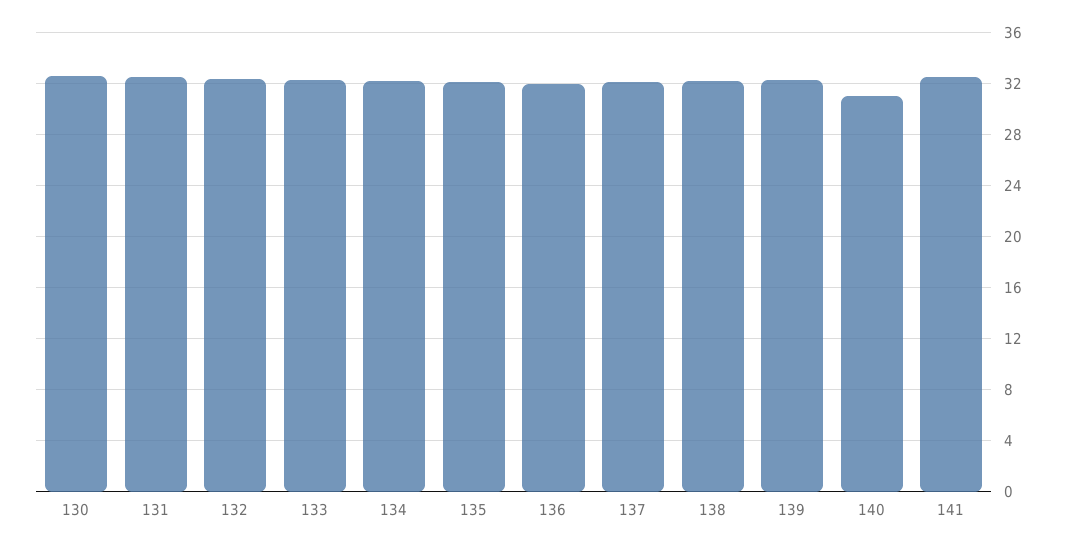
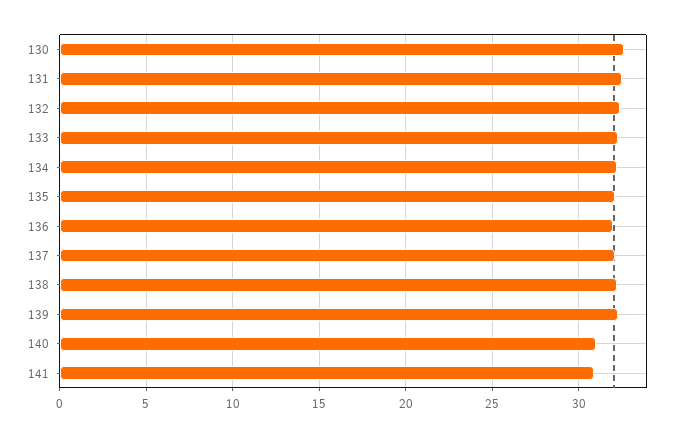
141: 32.5 -> 31

